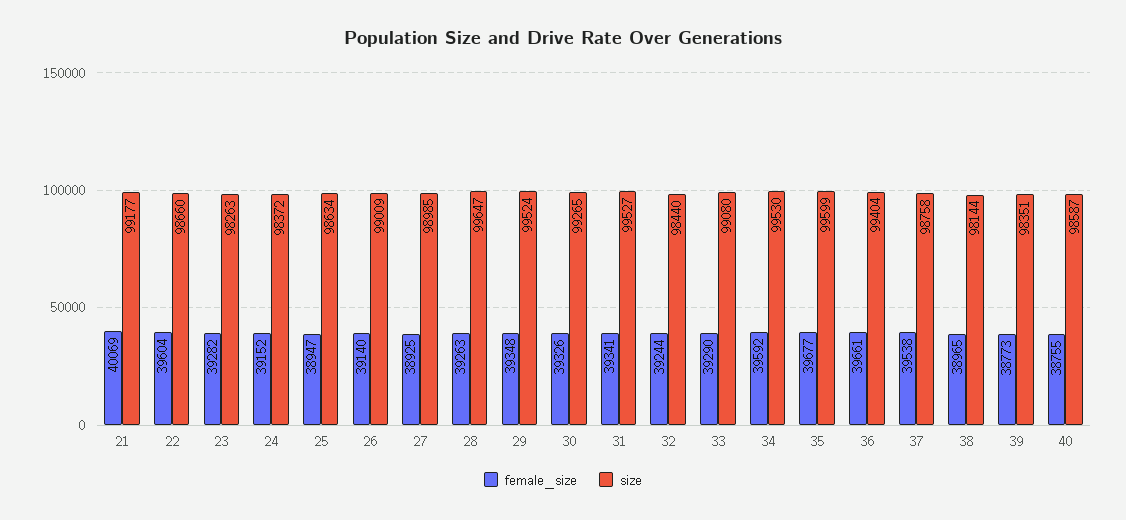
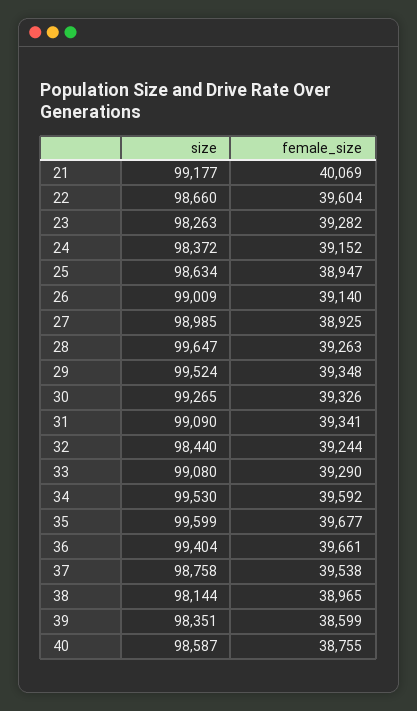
size, 31: 99527 -> 99090
female_size, 39: 38773 -> 38599

